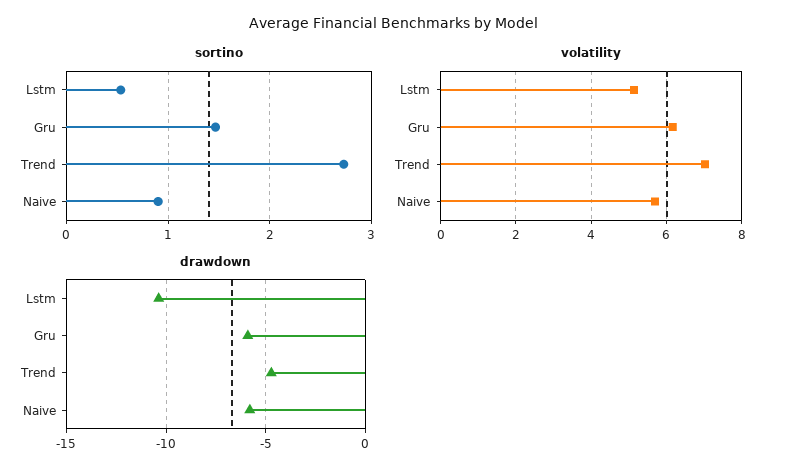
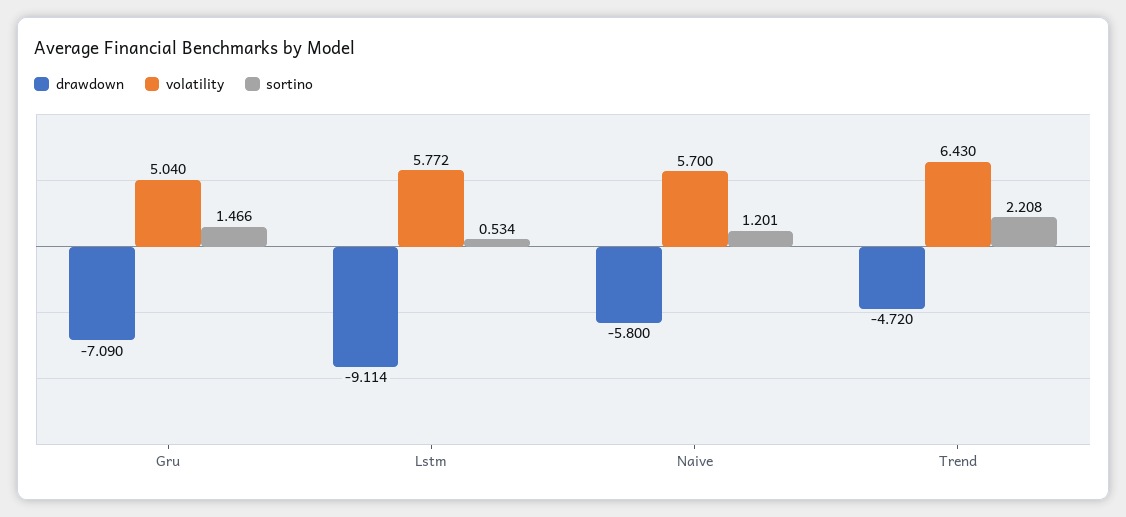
sortino, Trend: 2.7 -> 2.208
sortino, Naive: 0.9 -> 1.201
volatility, Lstm: 5.2 -> 5.772
volatility, Gru: 6.2 -> 5.04
volatility, Trend: 7 -> 6.43
drawdown, Lstm: -10.5 -> -9.114
drawdown, Gru: -6 -> -7.09

